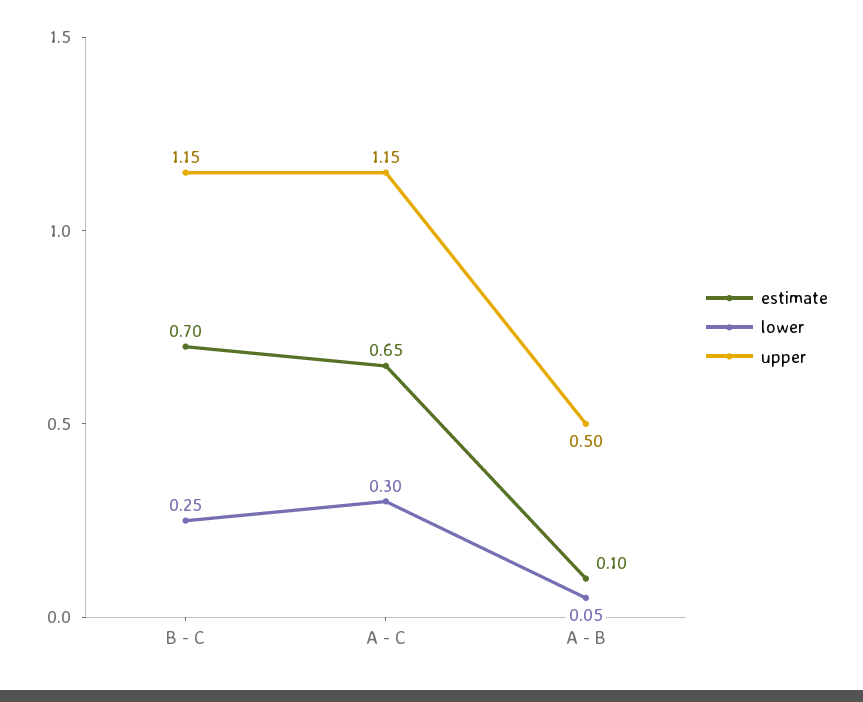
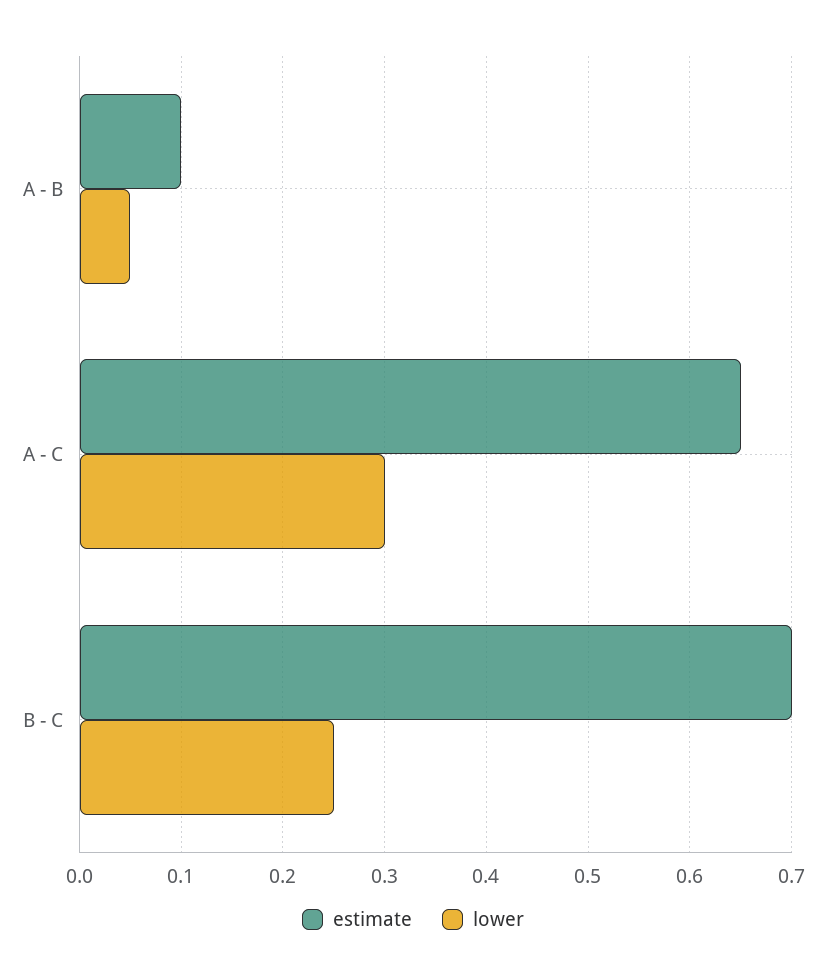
upper, B - C: 1.15 -> none
upper, A - C: 1.15 -> none
upper, A - B: 0.5 -> none

